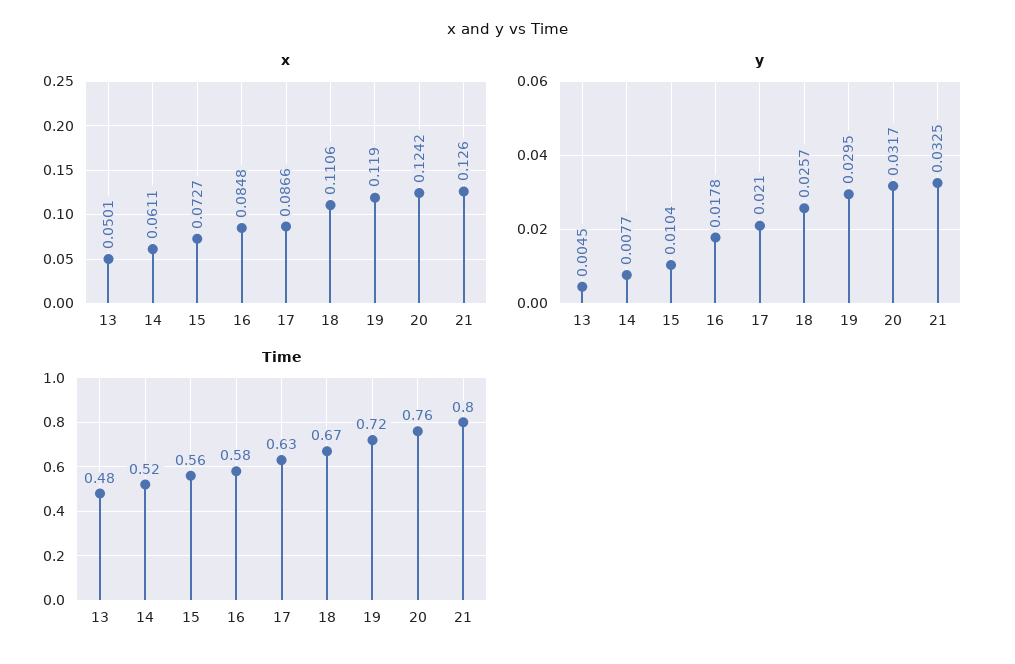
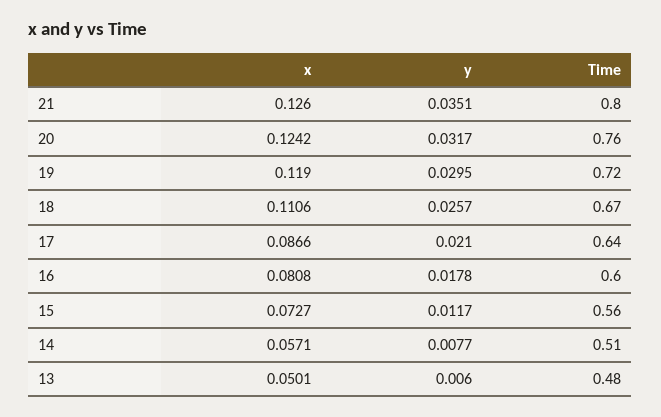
x, 14: 0.0611 -> 0.0571
x, 16: 0.0848 -> 0.0808
y, 13: 0.0045 -> 0.006
y, 15: 0.0104 -> 0.0117
y, 21: 0.0325 -> 0.0351
Time, 14: 0.52 -> 0.51
Time, 16: 0.58 -> 0.6
Time, 17: 0.63 -> 0.64

